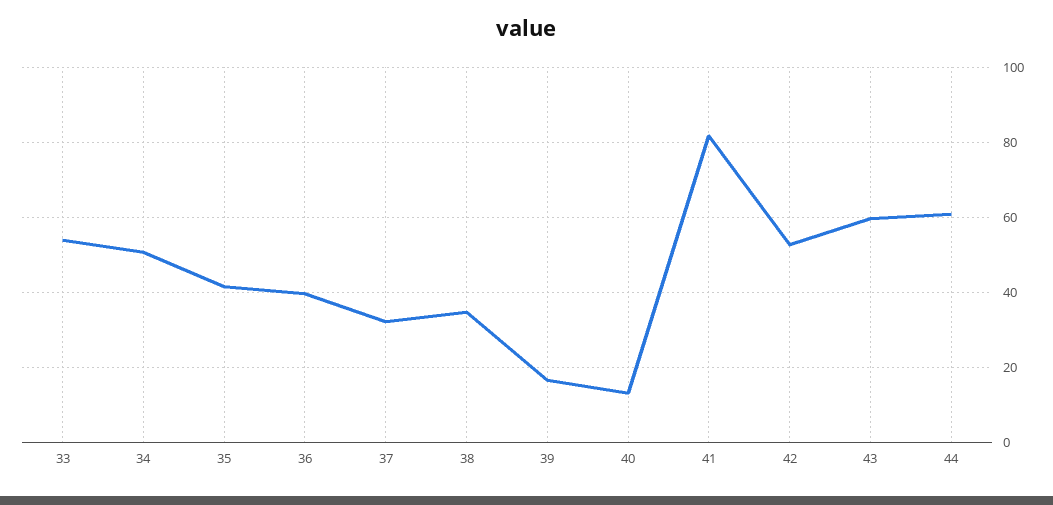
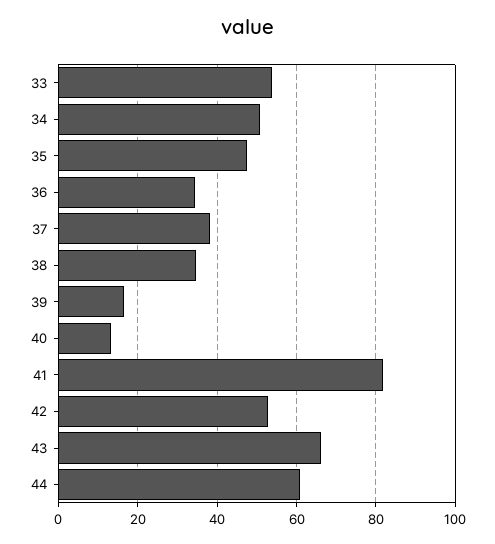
35: 42 -> 48
36: 40 -> 34
37: 32 -> 38
43: 60 -> 66

